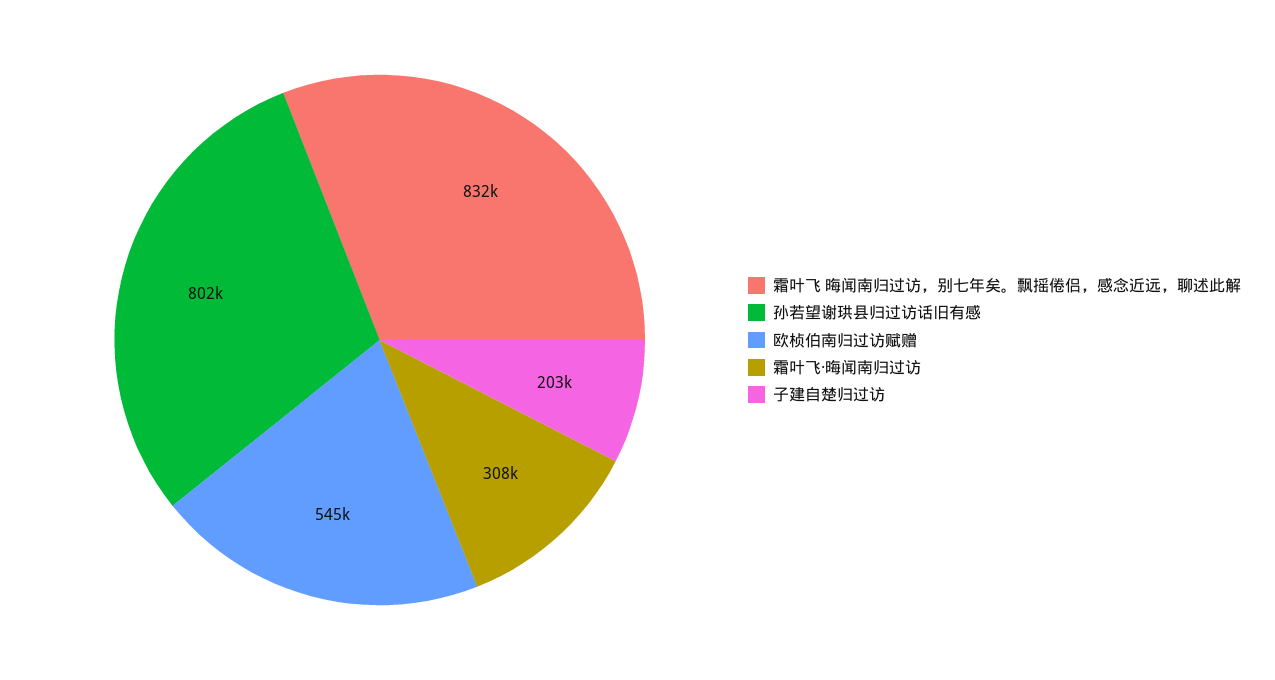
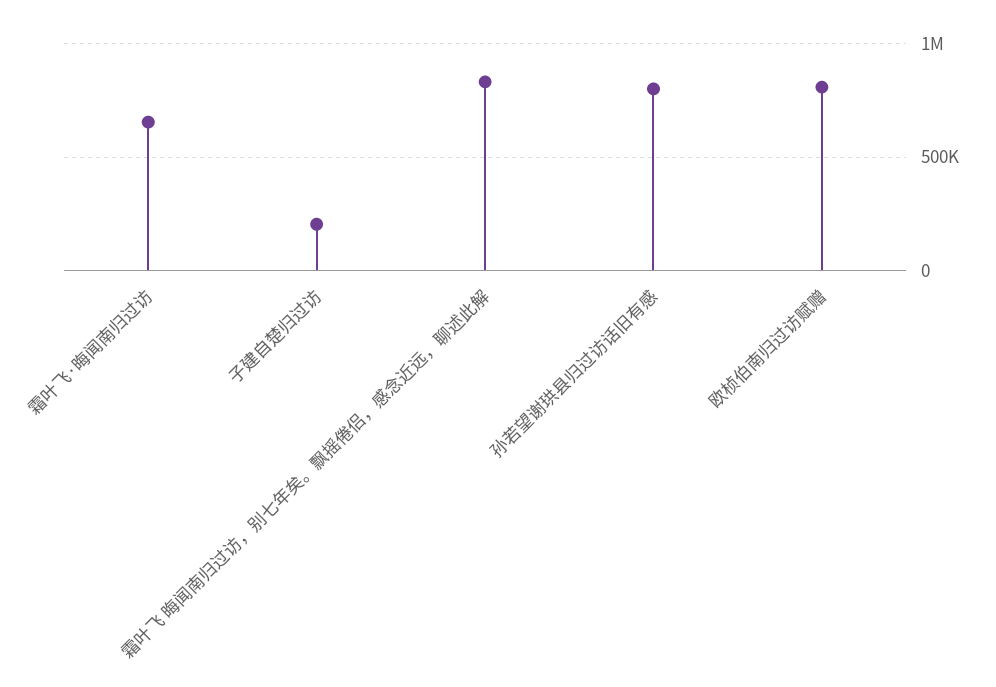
欧桢伯南归过访赋赠: 545000 -> 800000
霜叶飞·晦闻南归过访: 308000 -> 650000

